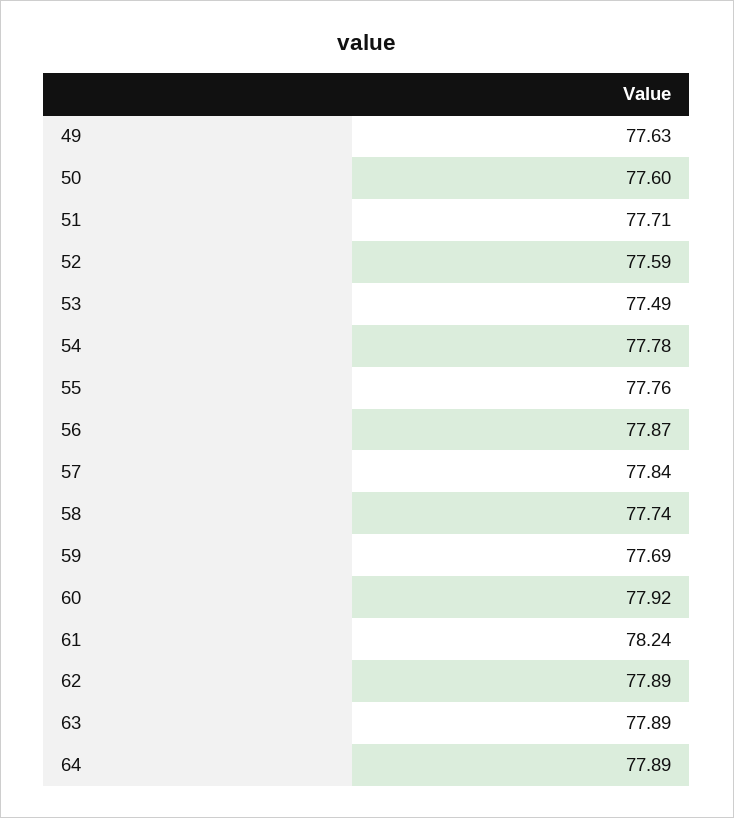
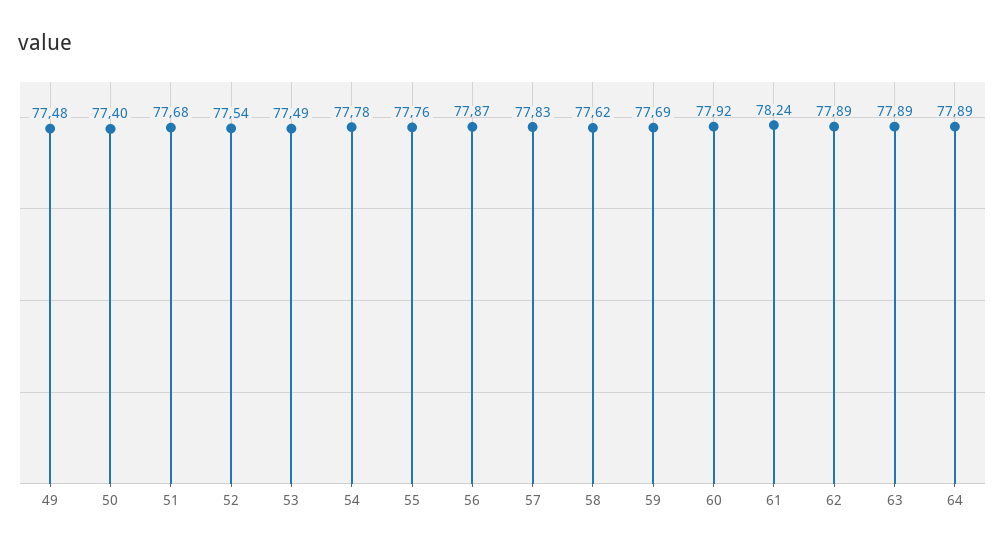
49: 77.63 -> 77.48
50: 77.6 -> 77.4
51: 77.71 -> 77.68
52: 77.59 -> 77.54
57: 77.84 -> 77.83
58: 77.74 -> 77.62

